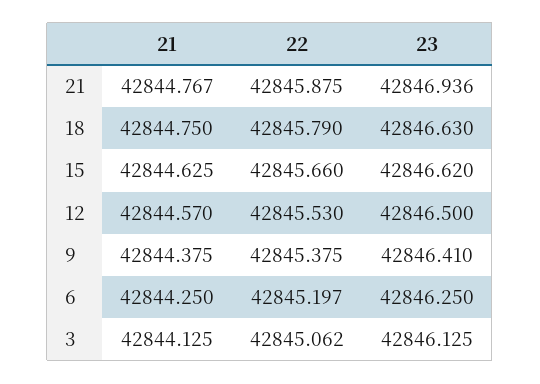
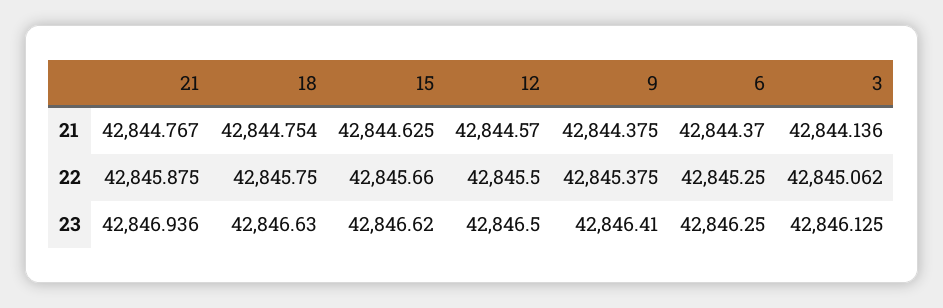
21, 18: 42844.75 -> 42844.754
22, 18: 42845.79 -> 42845.75
22, 12: 42845.53 -> 42845.5
21, 6: 42844.25 -> 42844.37
22, 6: 42845.197 -> 42845.25
21, 3: 42844.125 -> 42844.136

